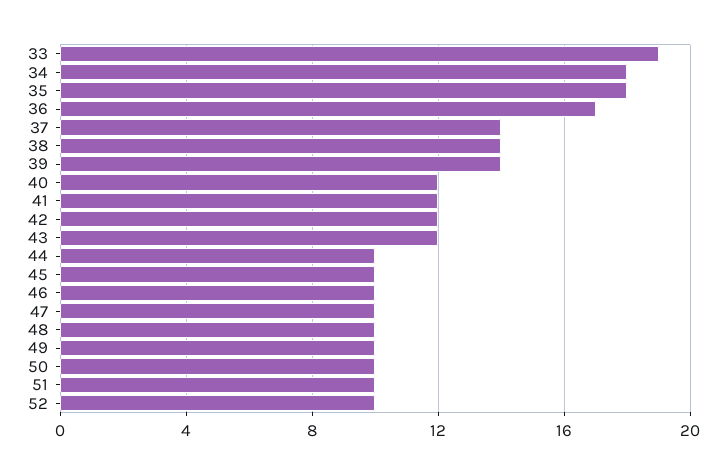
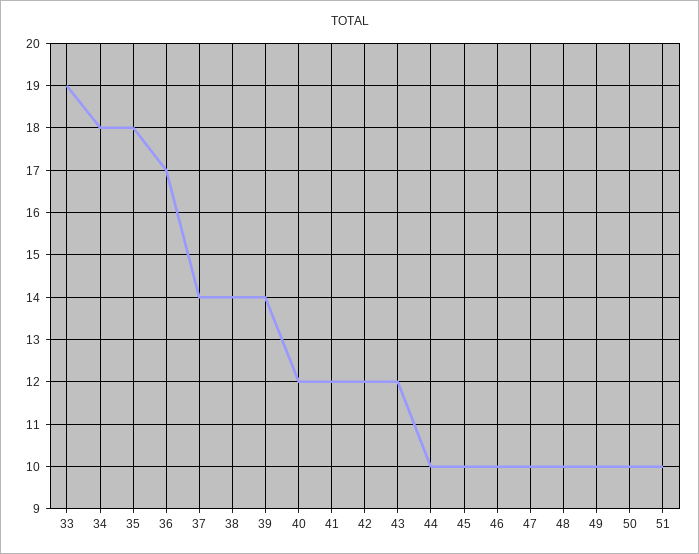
52: 10 -> none

